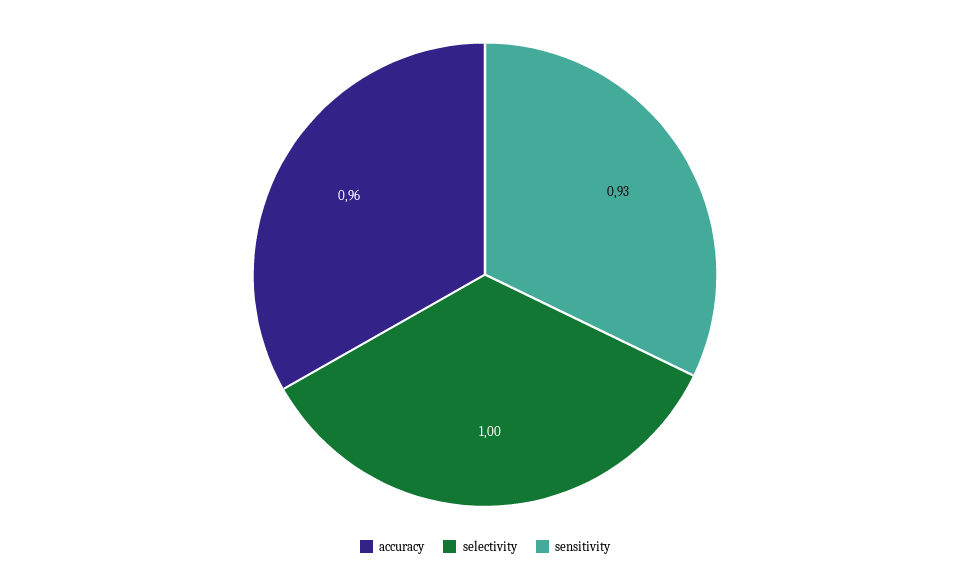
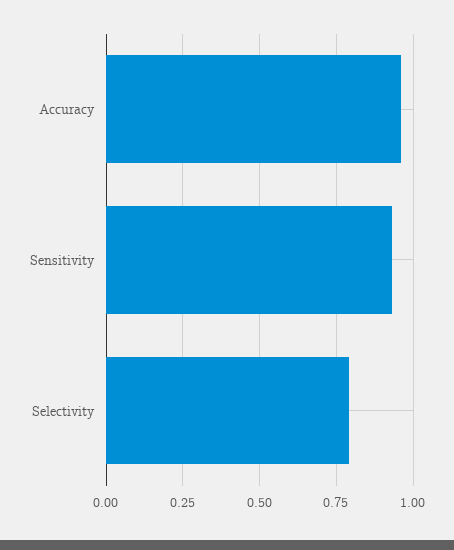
selectivity: 1 -> 0.8

